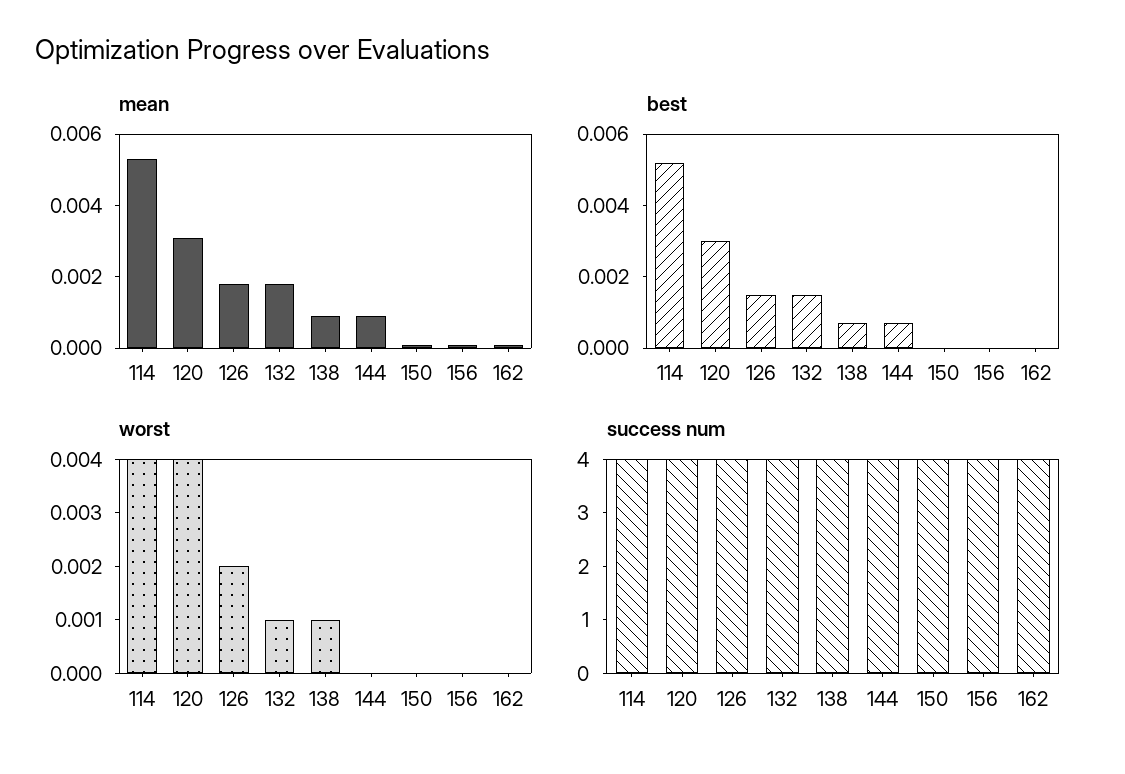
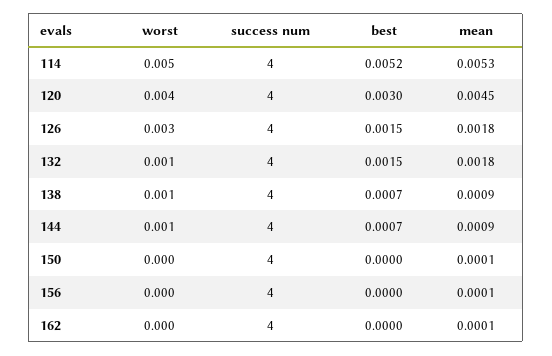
mean, 120: 0.003 -> 0.0045
worst, 114: 0.004 -> 0.005
worst, 126: 0.002 -> 0.003
worst, 144: 0 -> 0.001

